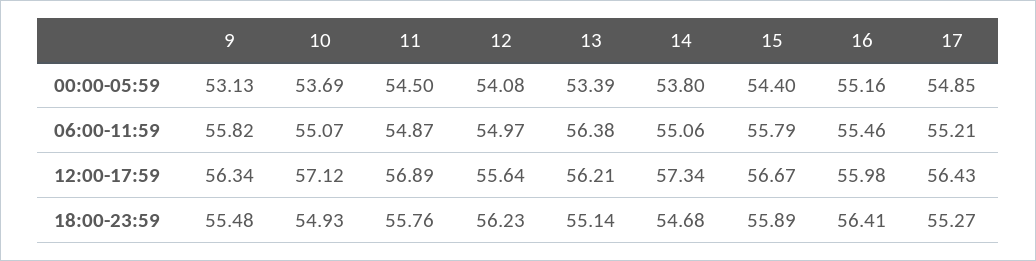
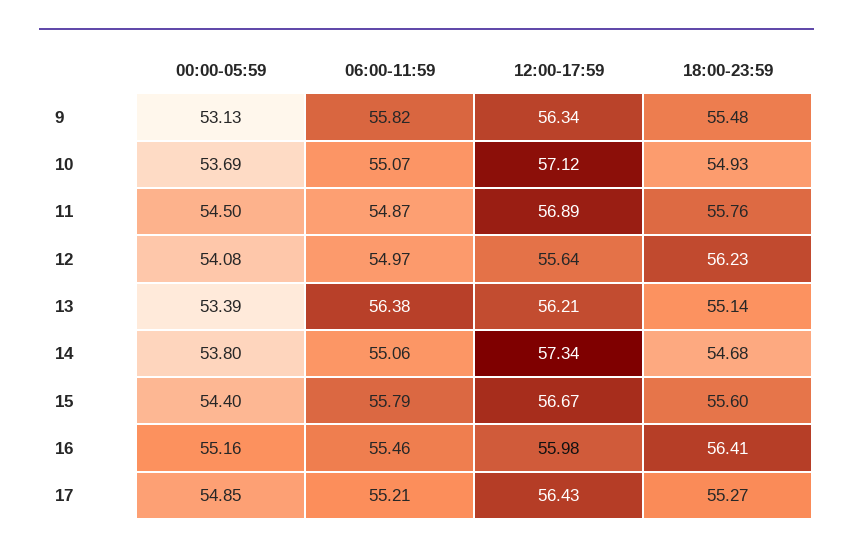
15, 18:00-23:59: 55.89 -> 55.6

